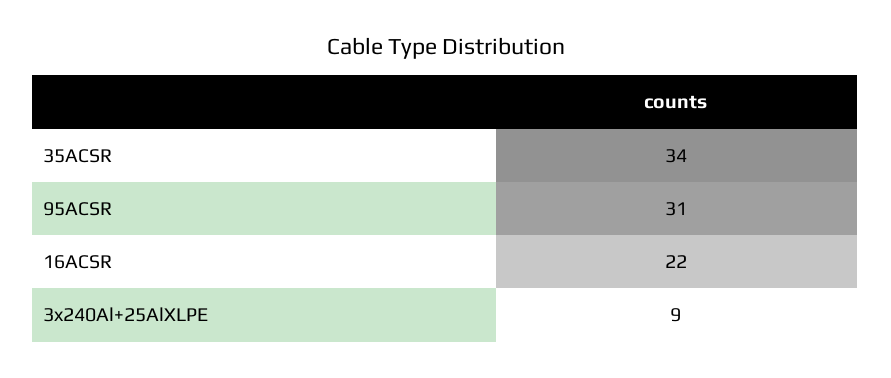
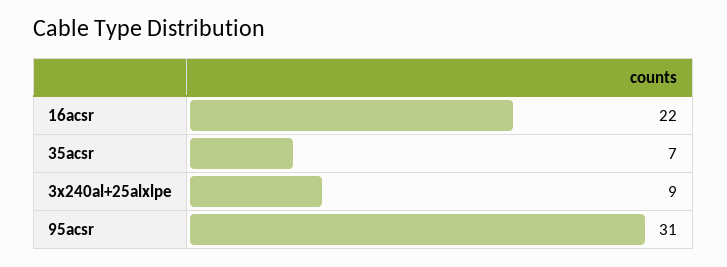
35ACSR: 34 -> 7

